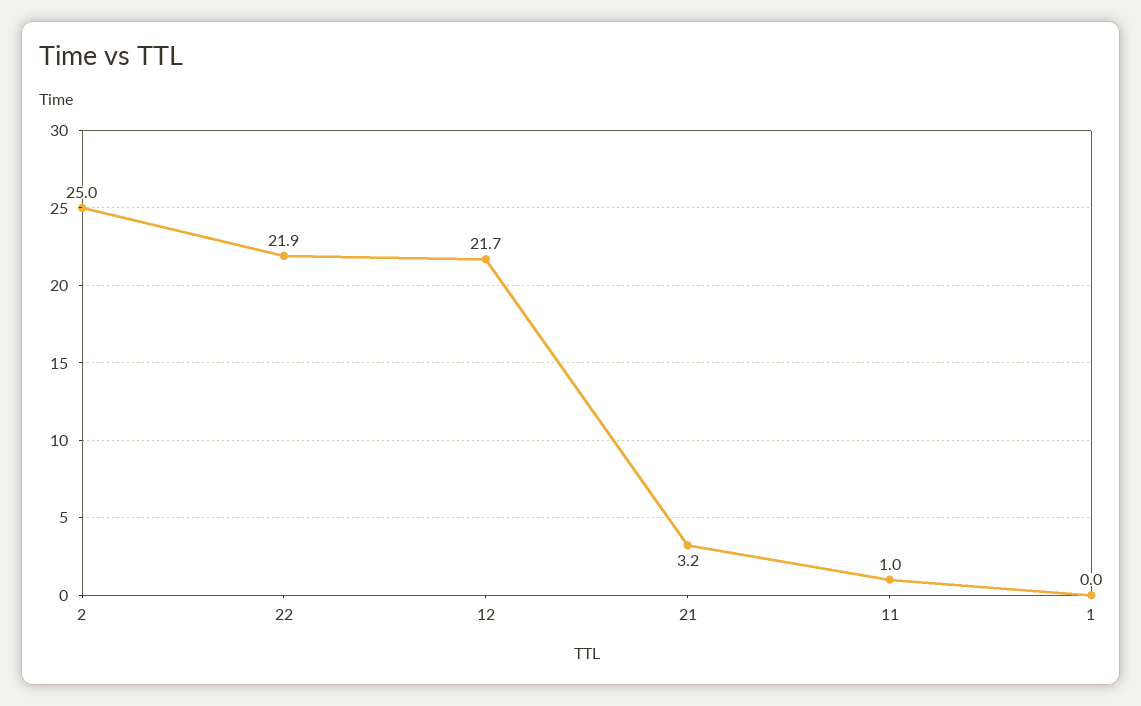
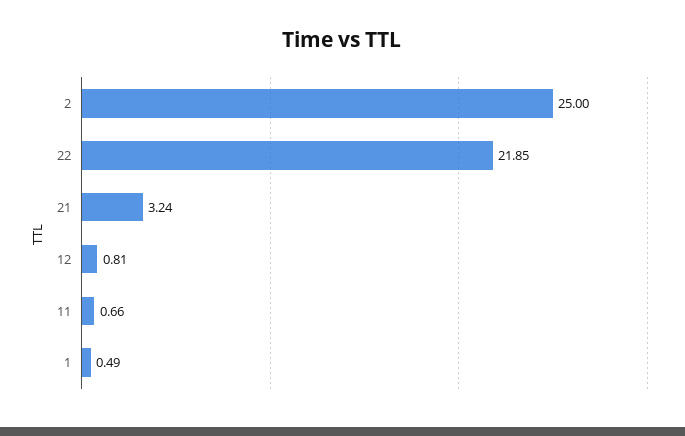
12: 21.7 -> 0.81
11: 1 -> 0.66
1: 0 -> 0.49

